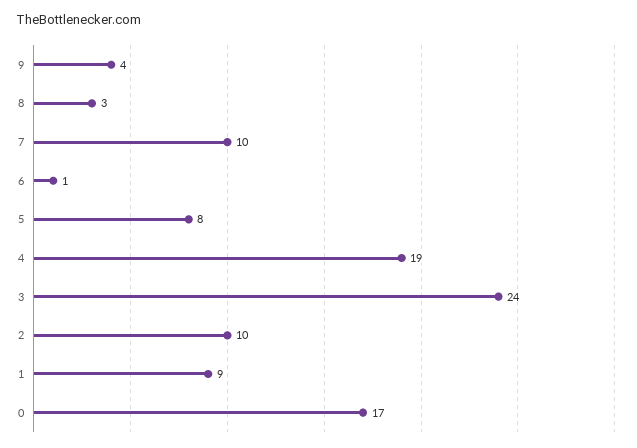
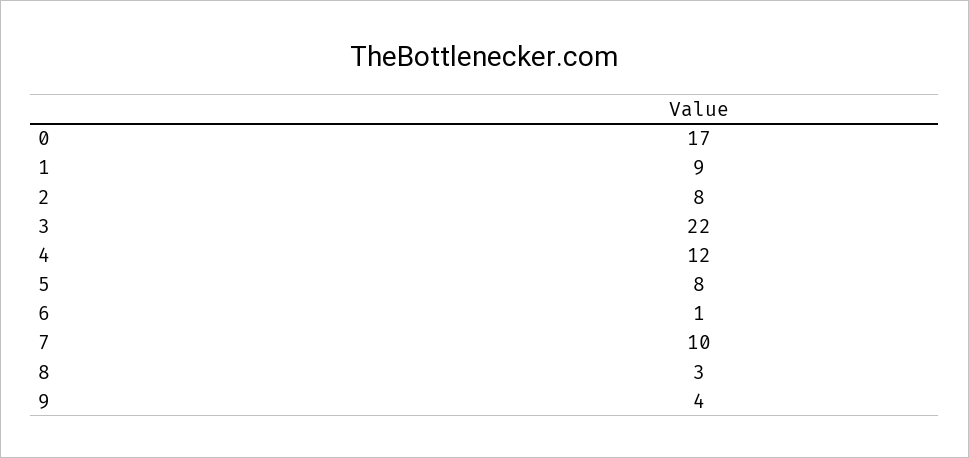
4: 19 -> 12
3: 24 -> 22
2: 10 -> 8

